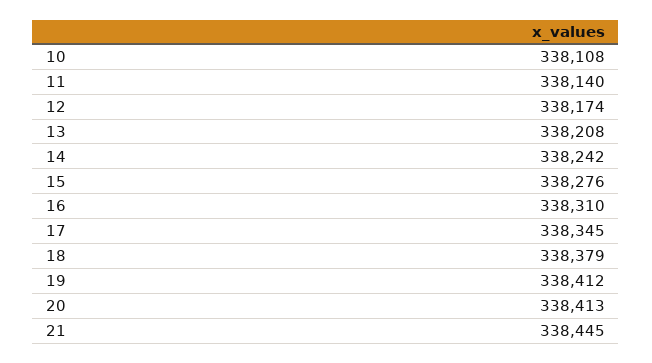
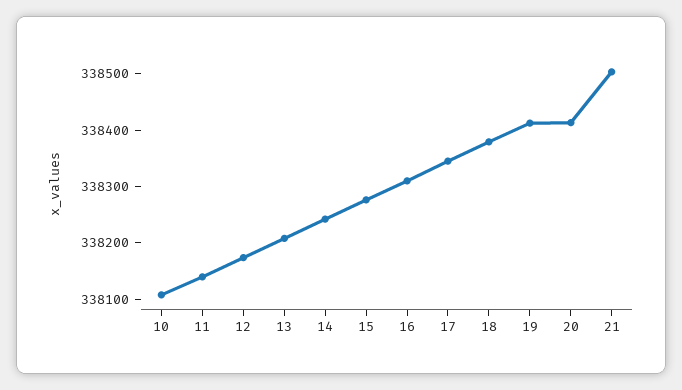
21: 338445 -> 338500

